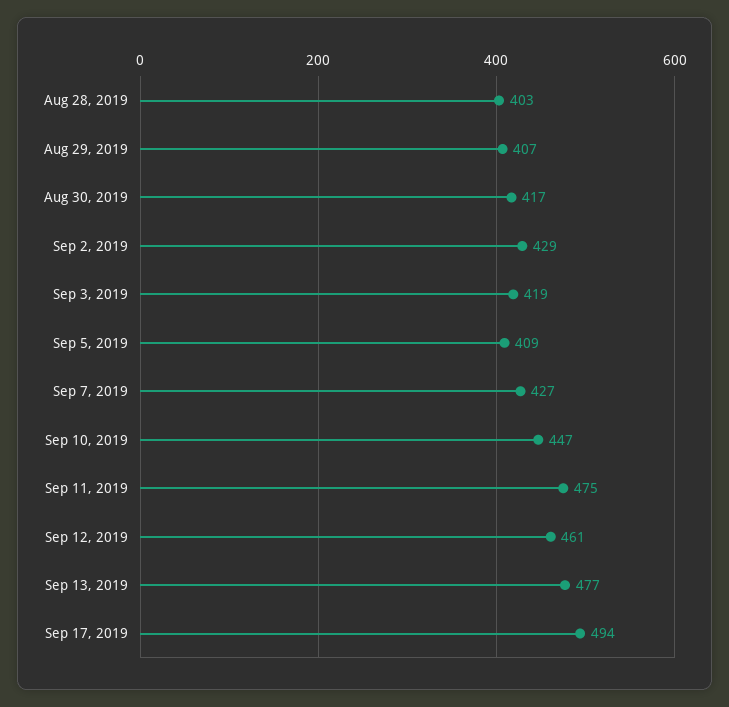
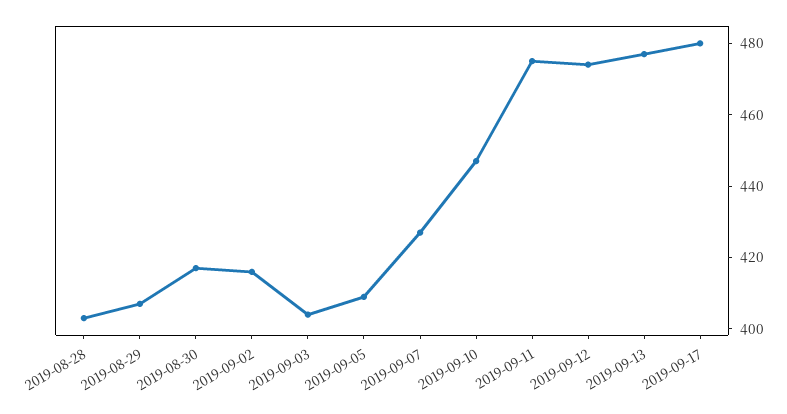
Sep 2, 2019: 429 -> 415
Sep 3, 2019: 419 -> 405
Sep 12, 2019: 461 -> 475
Sep 17, 2019: 494 -> 480

